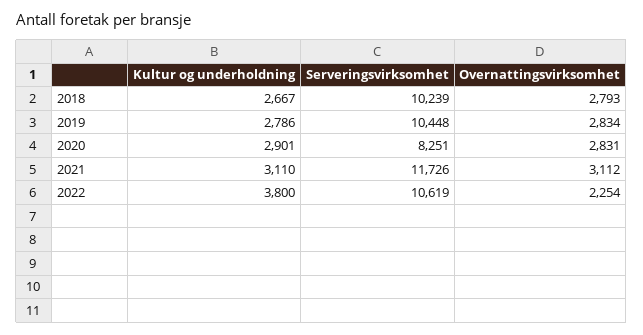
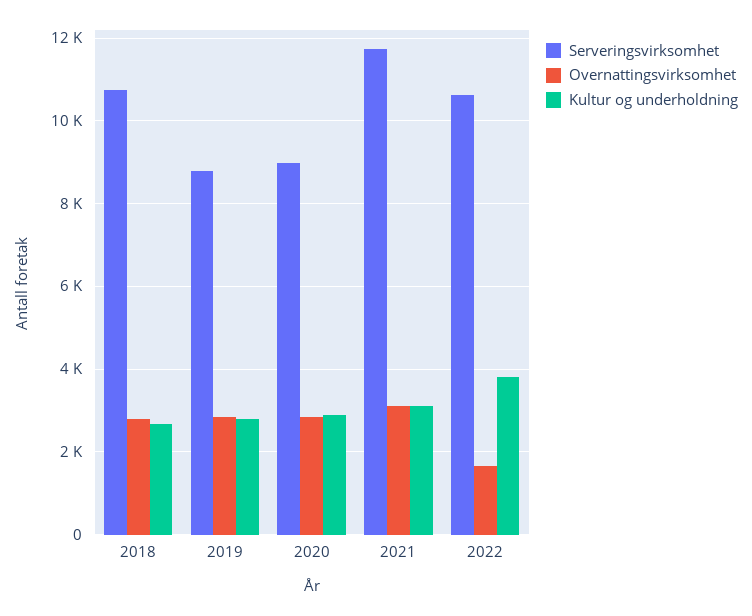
Serveringsvirksomhet, 2018: 10239 -> 10800
Serveringsvirksomhet, 2019: 10448 -> 8800
Serveringsvirksomhet, 2020: 8251 -> 9000
Overnattingsvirksomhet, 2022: 2254 -> 1600

